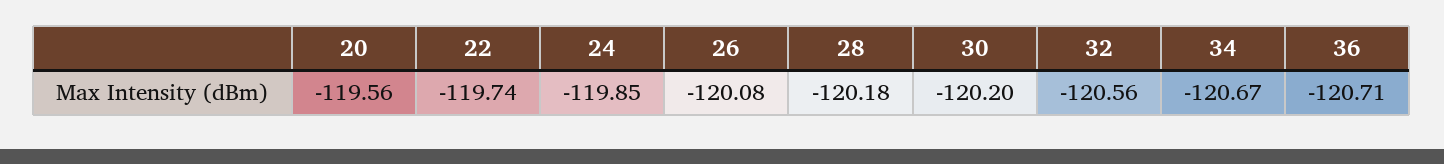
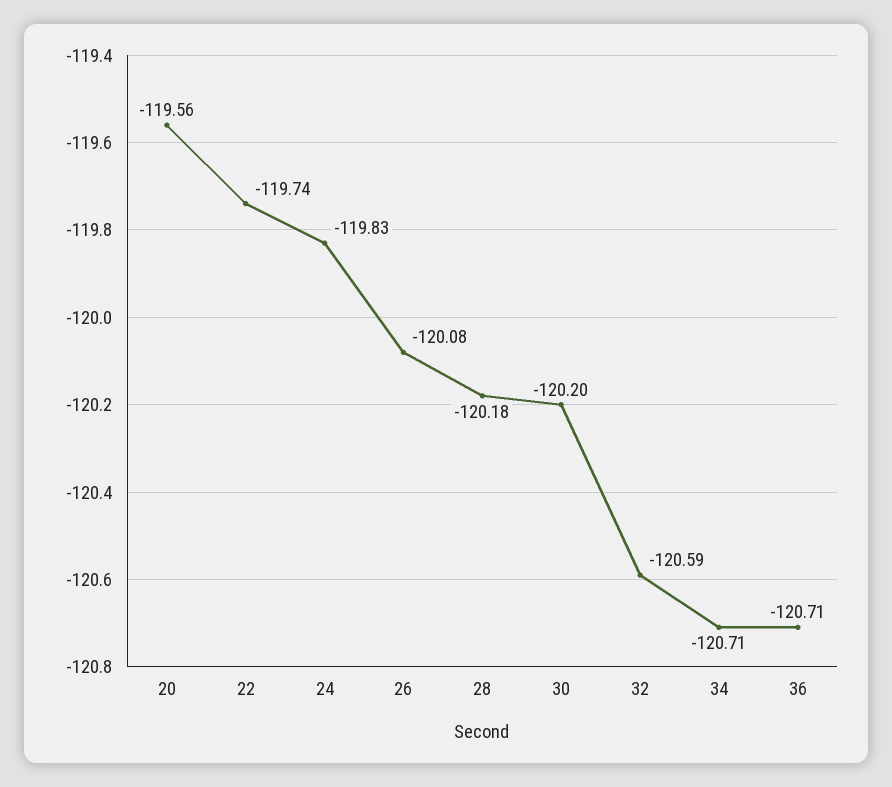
24: -119.85 -> -119.83
32: -120.56 -> -120.59
34: -120.67 -> -120.71

